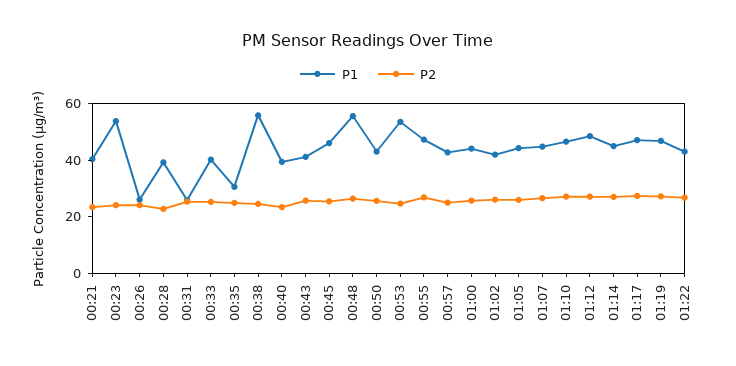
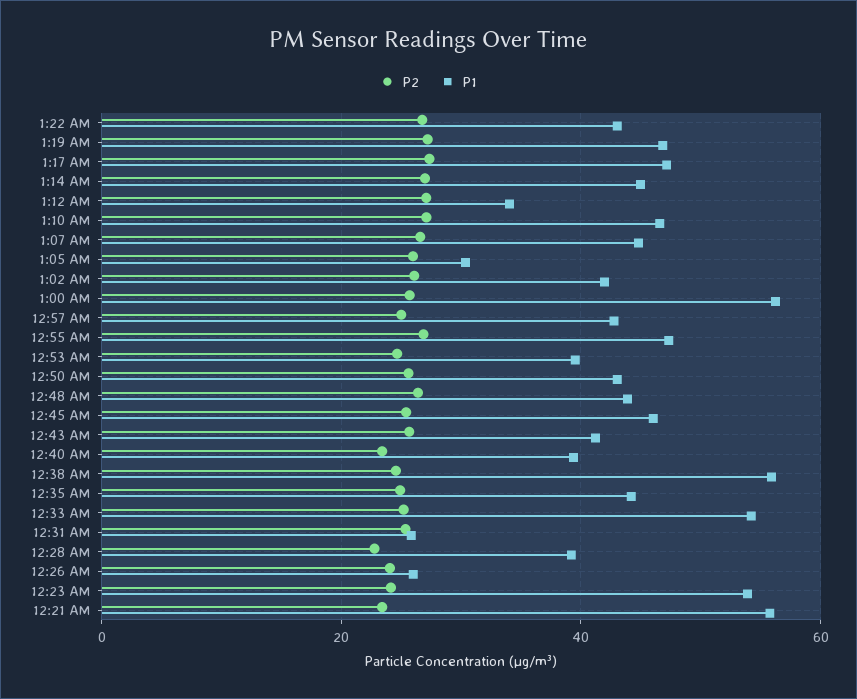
P1, 00:21: 40 -> 56
P1, 00:33: 40 -> 54
P1, 00:35: 30 -> 44
P1, 00:48: 55 -> 44
P1, 00:53: 55 -> 40
P1, 01:00: 45 -> 56
P1, 01:05: 45 -> 30
P1, 01:12: 50 -> 34

